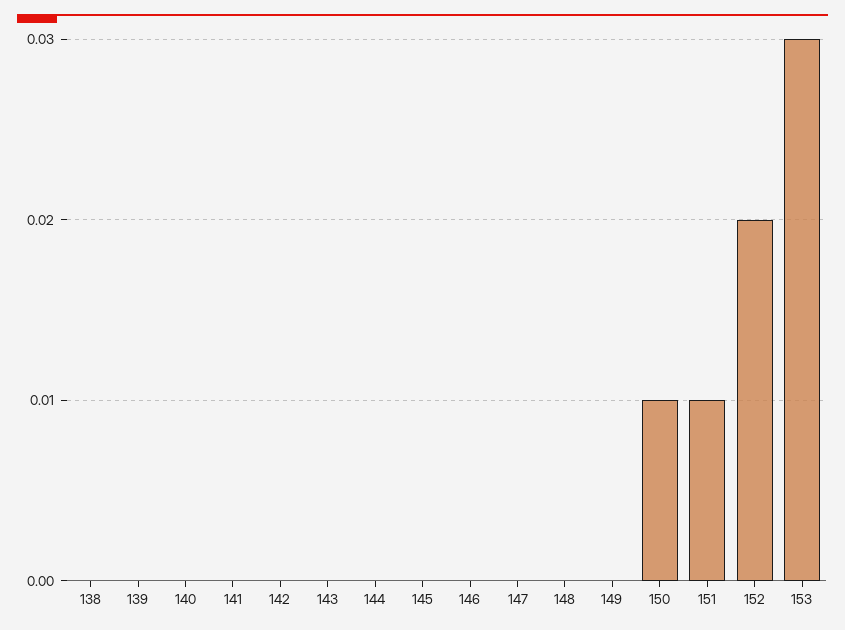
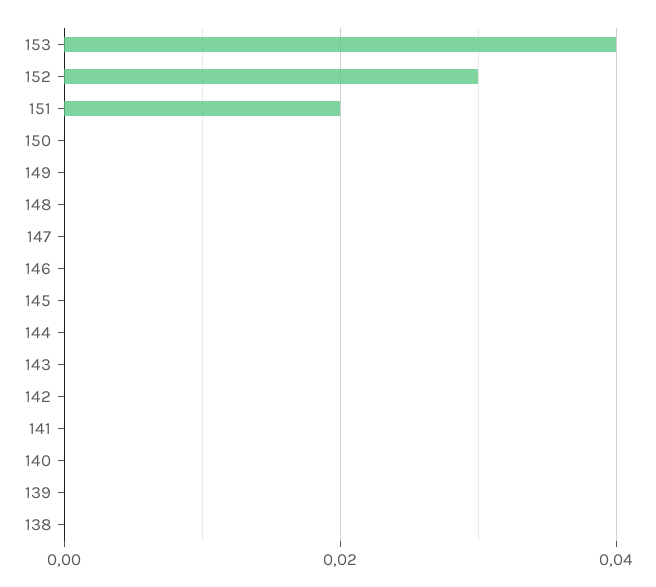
150: 0.01 -> 0
151: 0.01 -> 0.02
152: 0.02 -> 0.03
153: 0.03 -> 0.04

